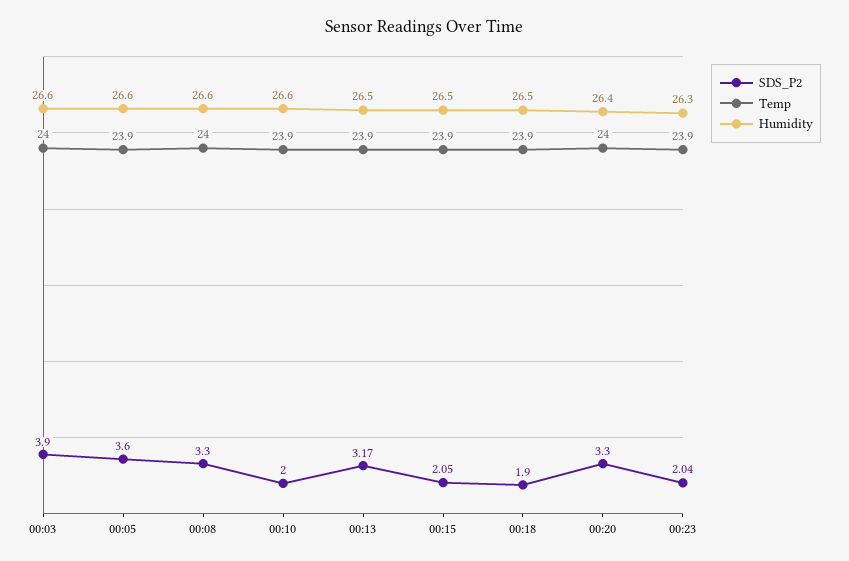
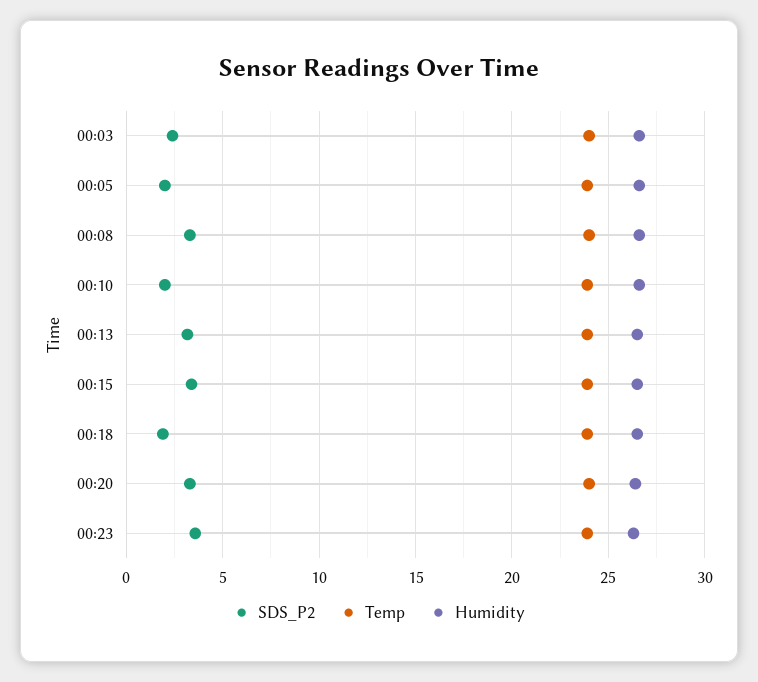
SDS_P2, 00:03: 3.9 -> 2.5
SDS_P2, 00:05: 3.6 -> 2
SDS_P2, 00:15: 2.05 -> 3.5
SDS_P2, 00:23: 2.04 -> 3.5

